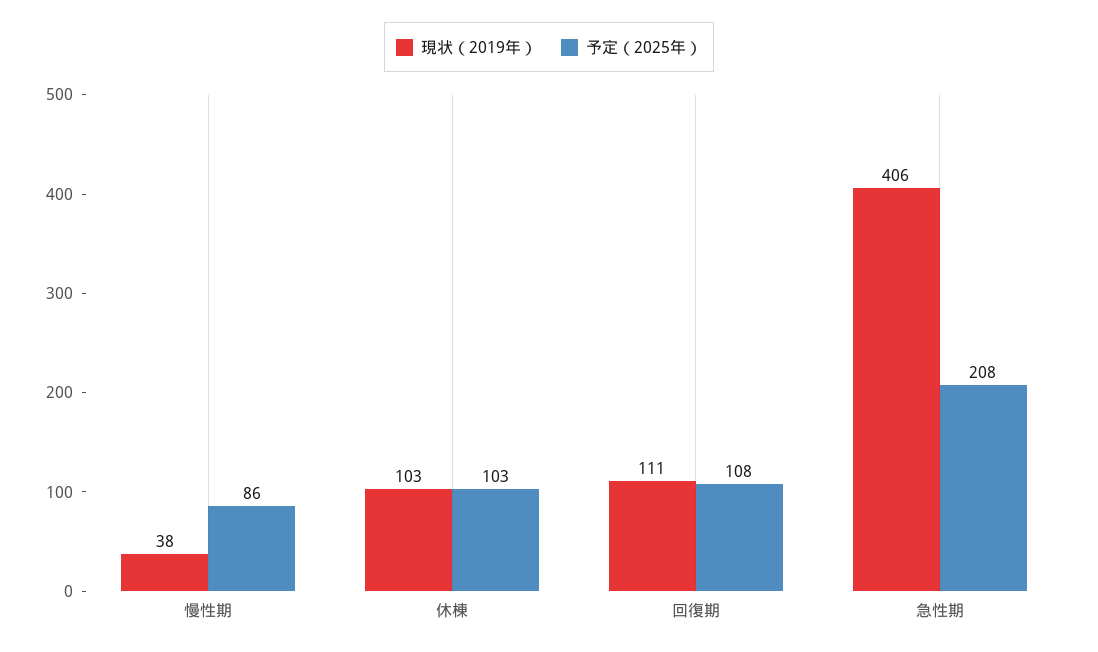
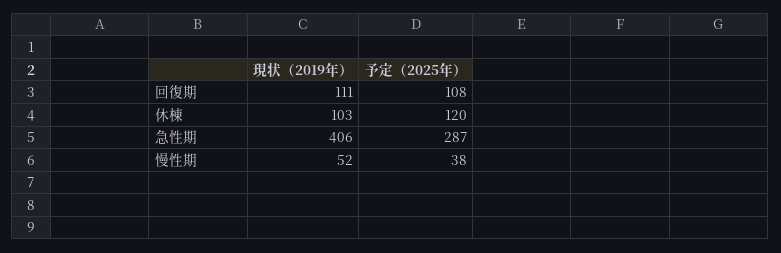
現状（2019年）, 慢性期: 38 -> 52
予定（2025年）, 慢性期: 86 -> 38
予定（2025年）, 休棟: 103 -> 120
予定（2025年）, 急性期: 208 -> 287

